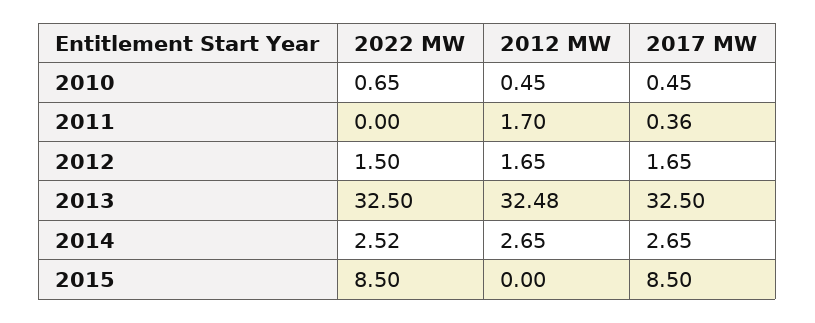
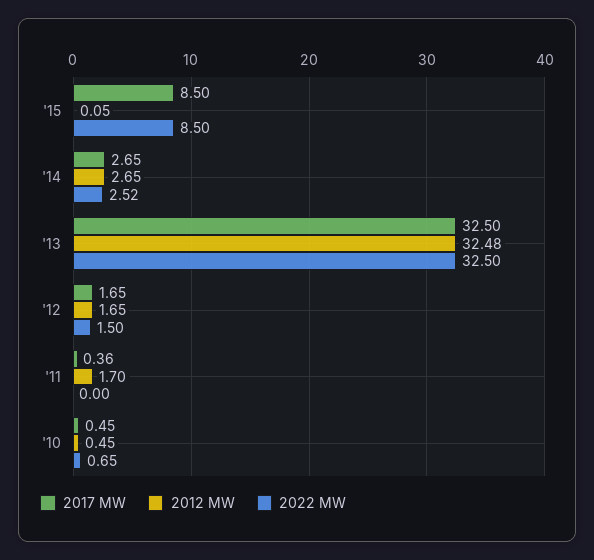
2012 MW, 2015: 0 -> 0.05

